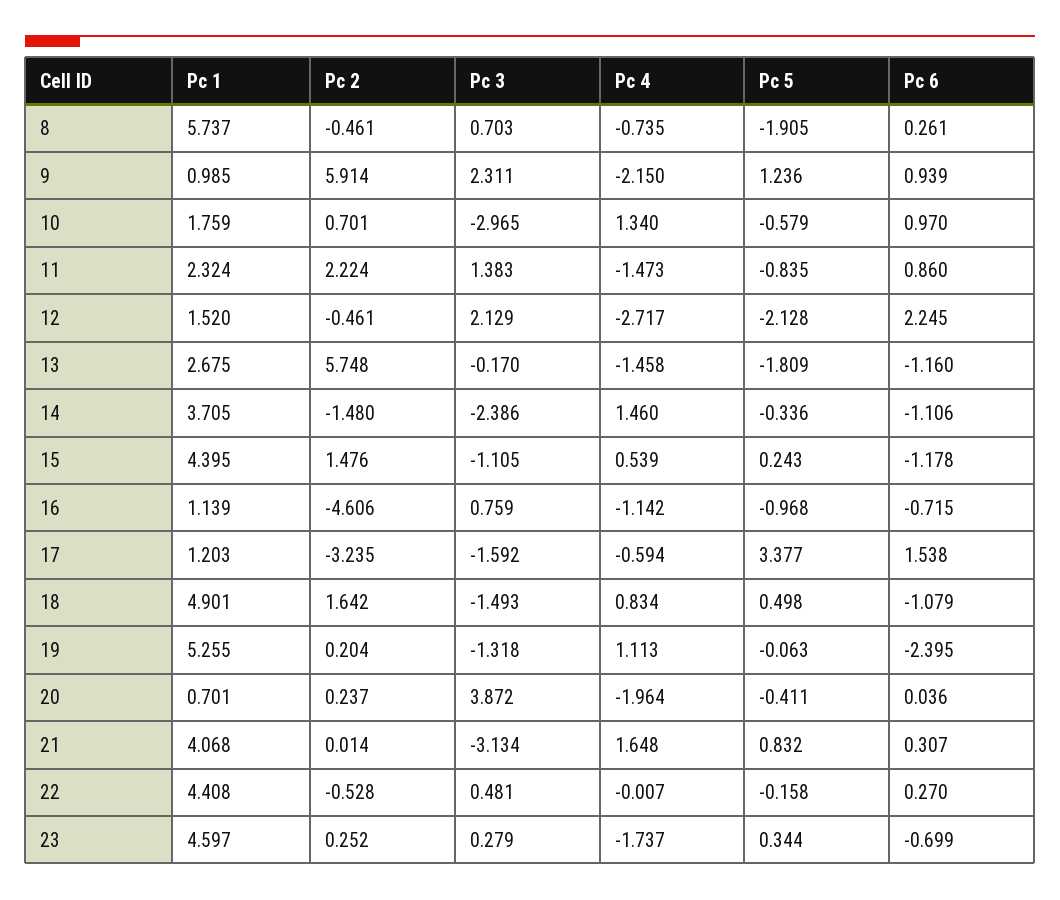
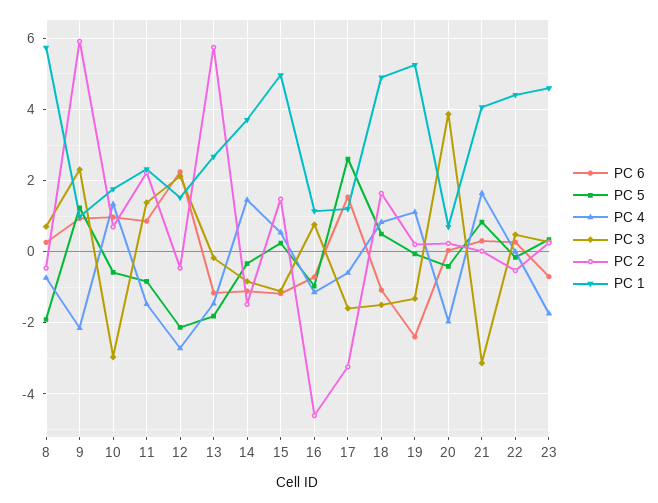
Pc 3, 14: -2.386 -> -0.8
Pc 1, 15: 4.395 -> 5
Pc 5, 17: 3.377 -> 2.6

